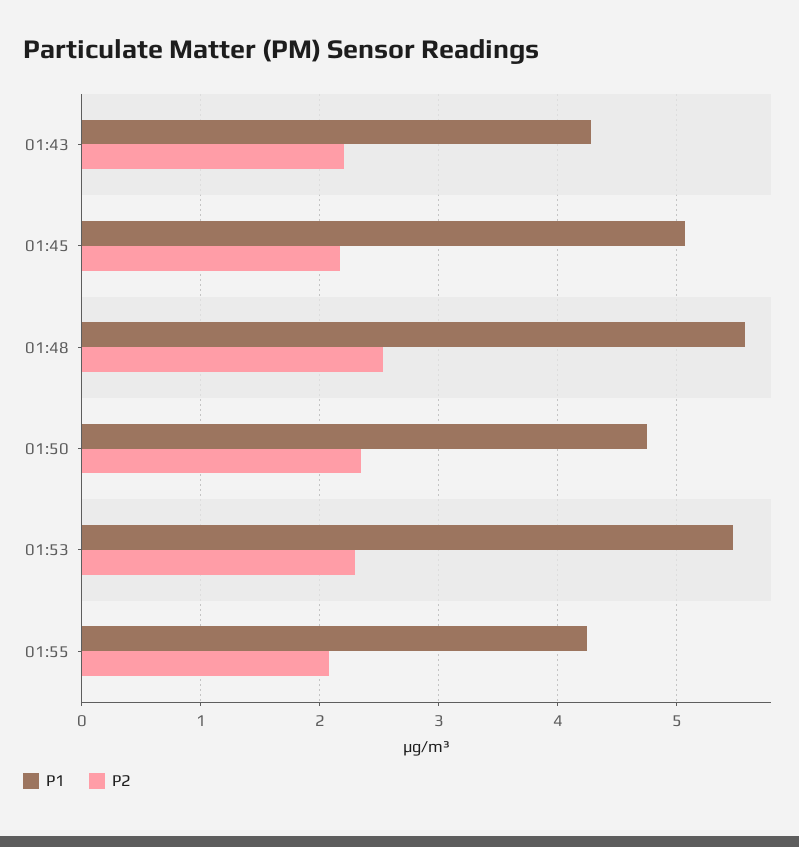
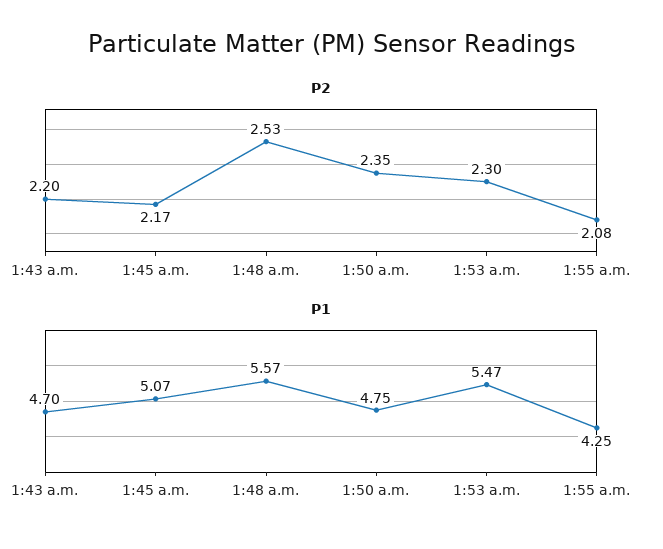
P1, 01:43: 4.3 -> 4.7

